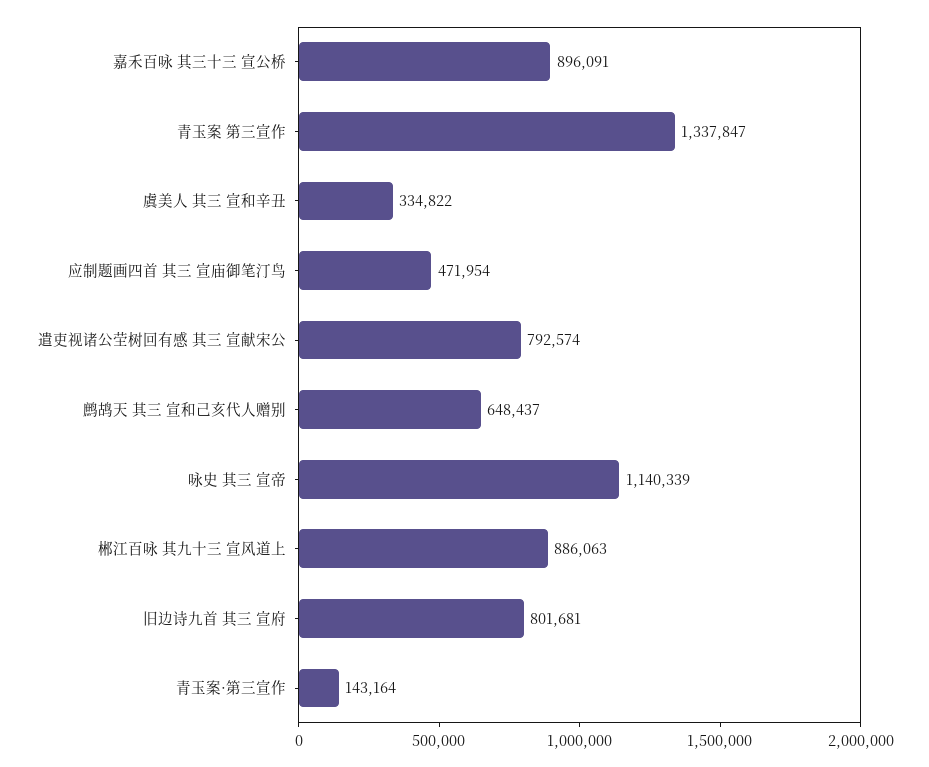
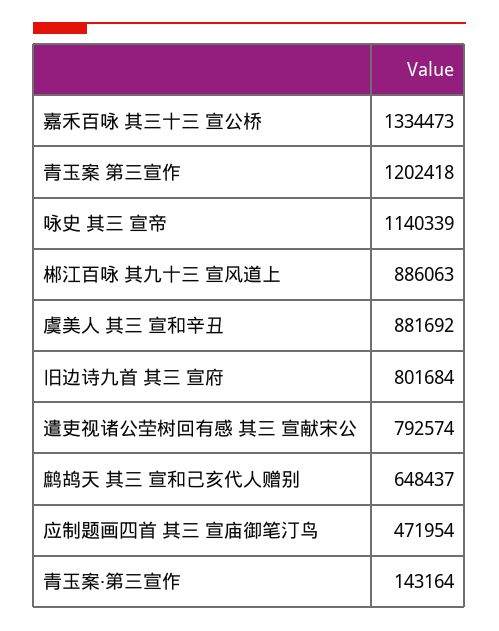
嘉禾百咏 其三十三 宣公桥: 896091 -> 1334473
青玉案 第三宣作: 1337847 -> 1202418
虞美人 其三 宣和辛丑: 334822 -> 881692
旧边诗九首 其三 宣府: 801681 -> 801684

